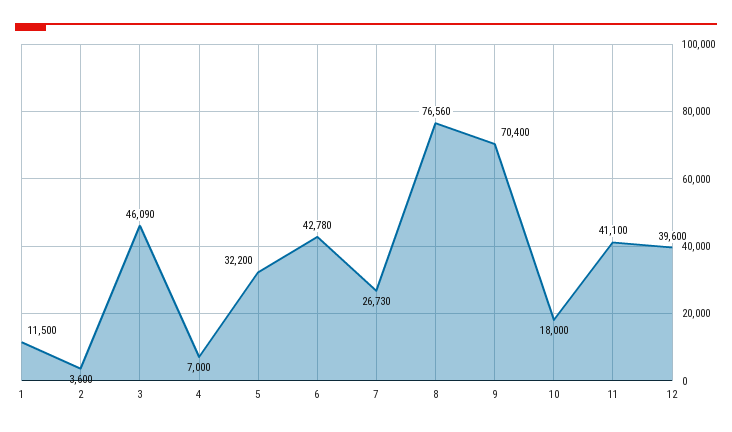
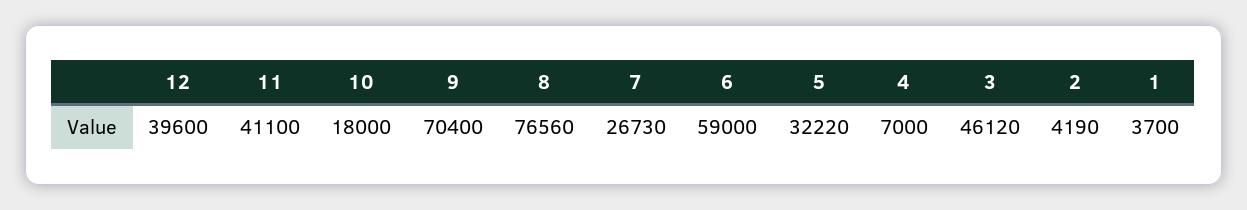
1: 11500 -> 3700
2: 3600 -> 4190
3: 46090 -> 46120
5: 32200 -> 32220
6: 42780 -> 59000

